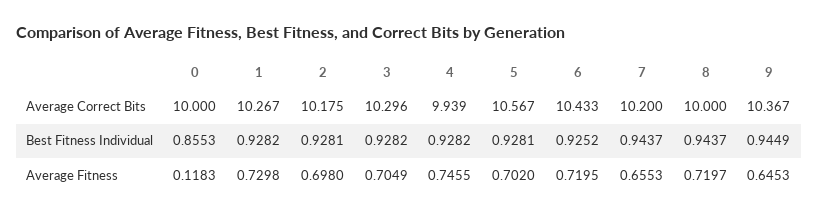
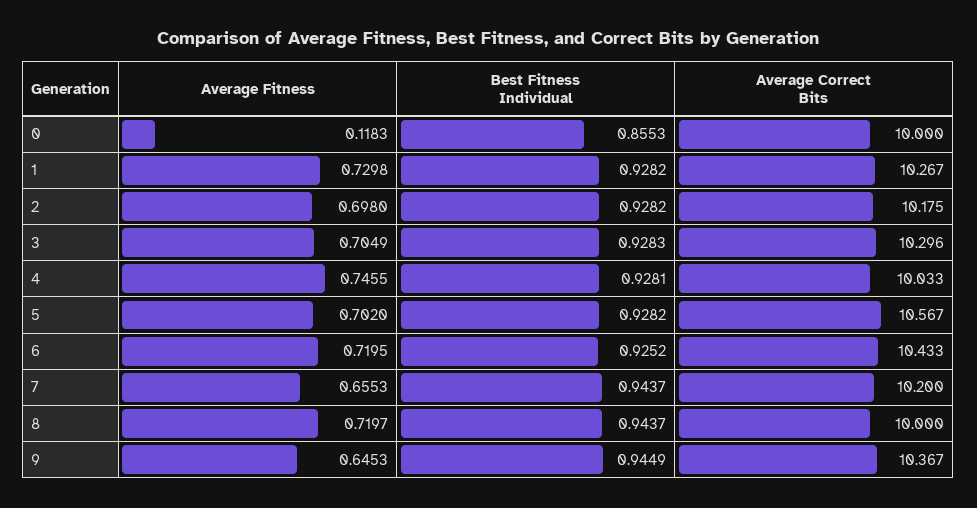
4, Average Correct Bits: 9.939 -> 10.033
2, Best Fitness Individual: 0.9281 -> 0.9282
3, Best Fitness Individual: 0.9282 -> 0.9283
4, Best Fitness Individual: 0.9282 -> 0.9281
5, Best Fitness Individual: 0.9281 -> 0.9282

